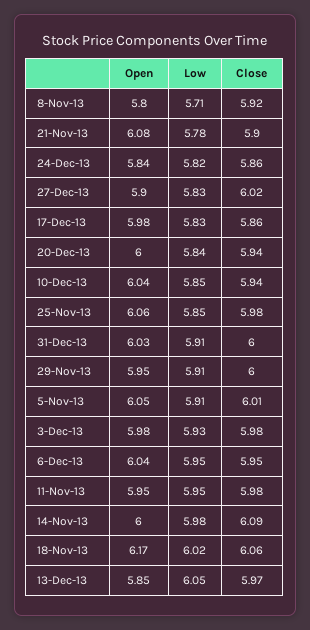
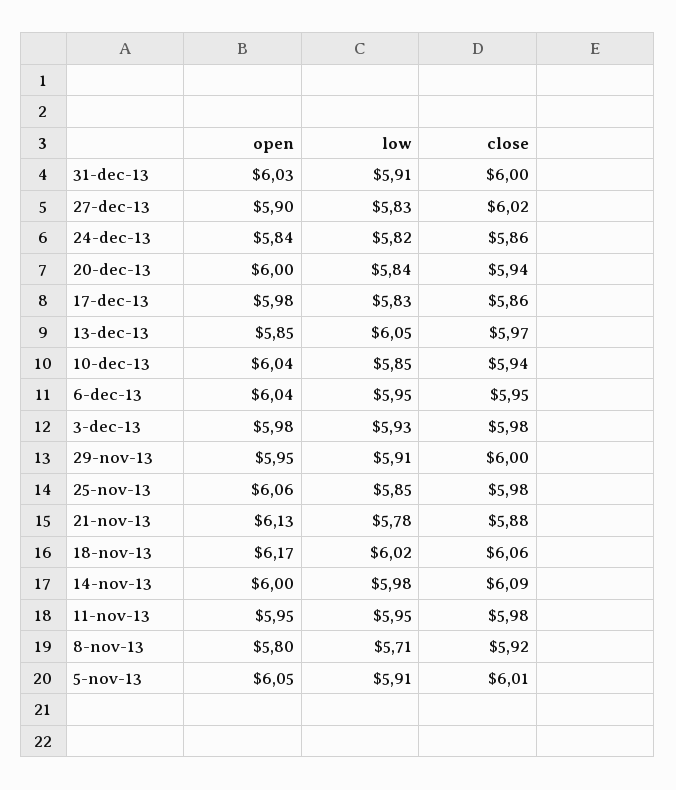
Open, 21-Nov-13: 6.08 -> 6.13
Close, 21-Nov-13: 5.9 -> 5.88

